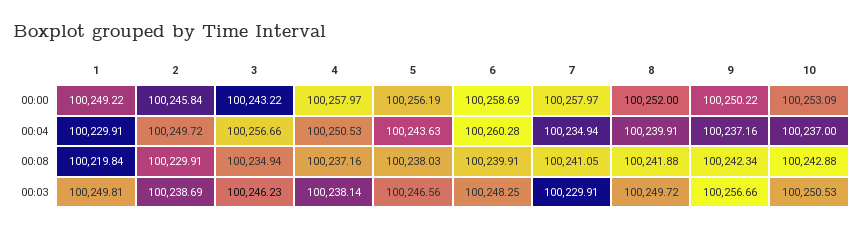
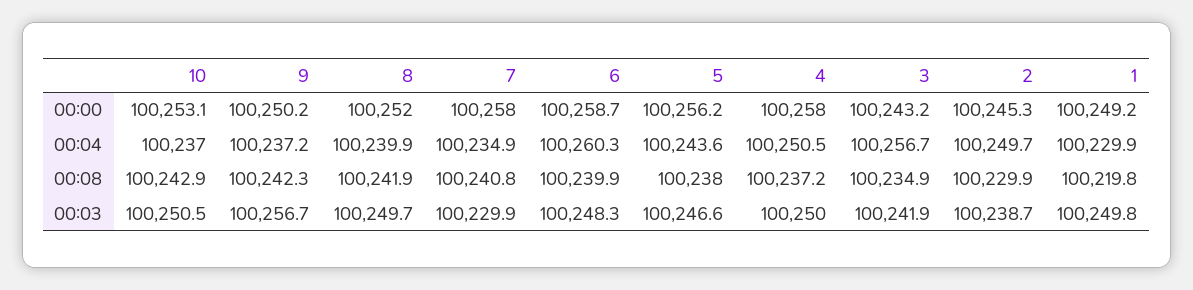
2, 00:00: 100245.84 -> 100245.3
7, 00:08: 100241.05 -> 100240.8
3, 00:03: 100246.23 -> 100241.9
4, 00:03: 100238.14 -> 100250

